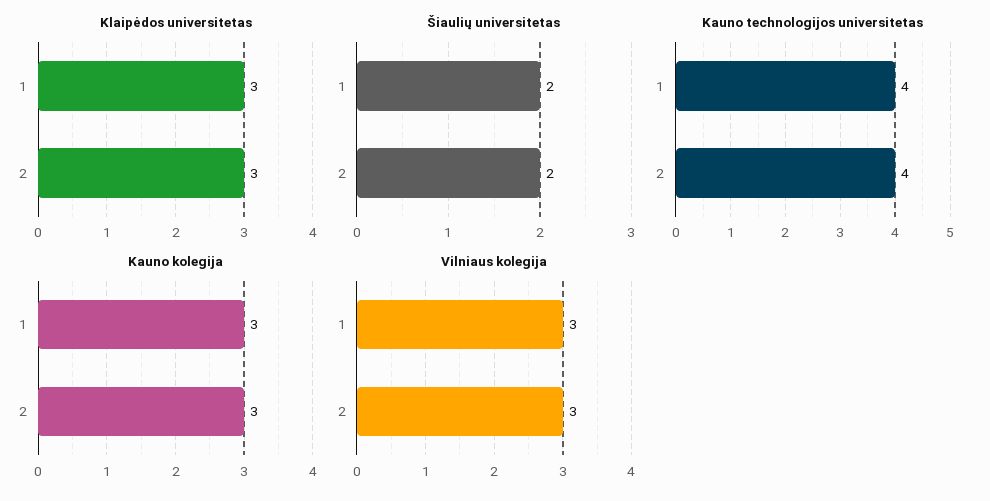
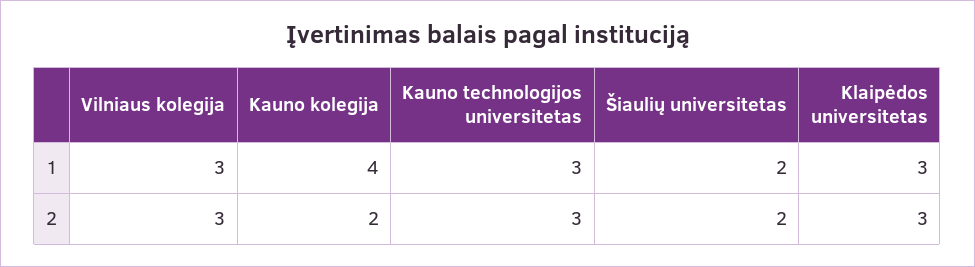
Kauno technologijos universitetas, 1: 4 -> 3
Kauno technologijos universitetas, 2: 4 -> 3
Kauno kolegija, 1: 3 -> 4
Kauno kolegija, 2: 3 -> 2

